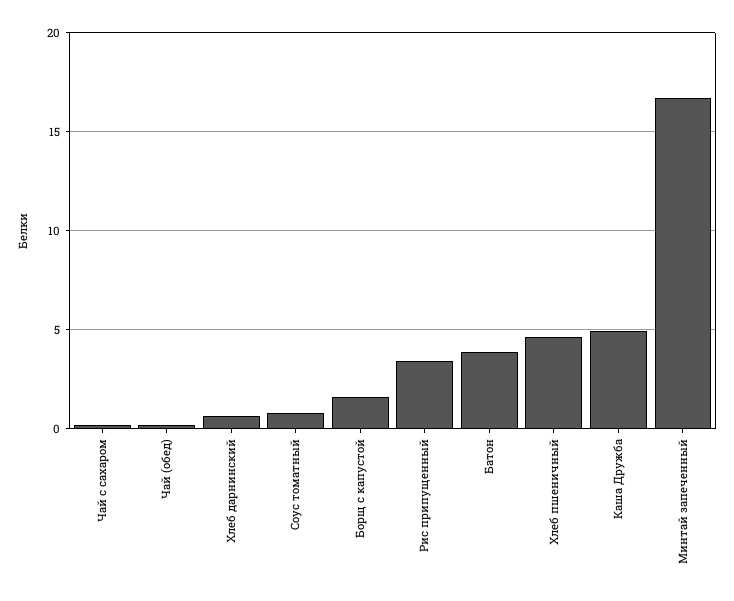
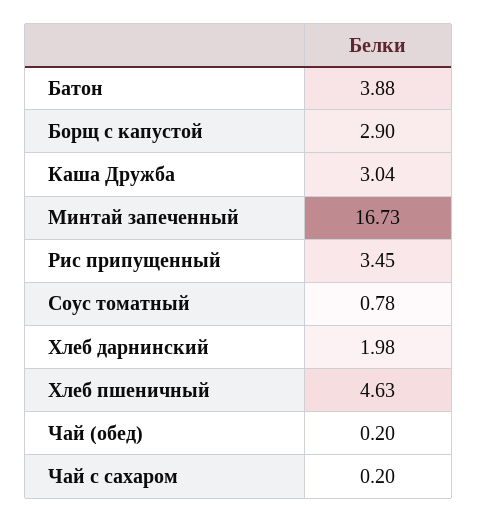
Хлеб дарнинский: 0.5 -> 1.98
Борщ с капустой: 1.5 -> 2.9
Каша Дружба: 5 -> 3.04

